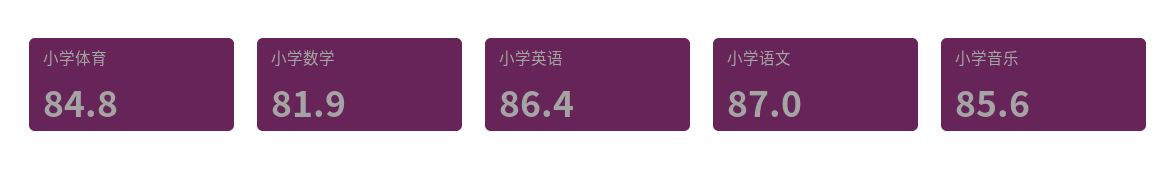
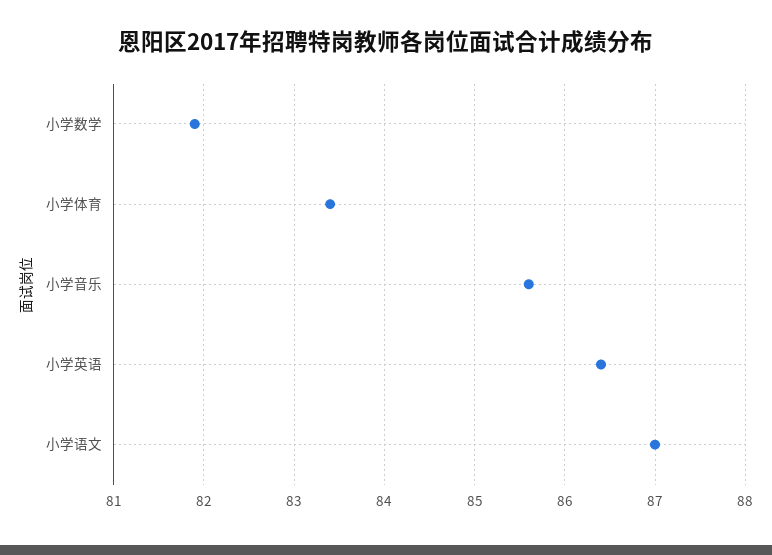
小学体育: 84.8 -> 83.4

